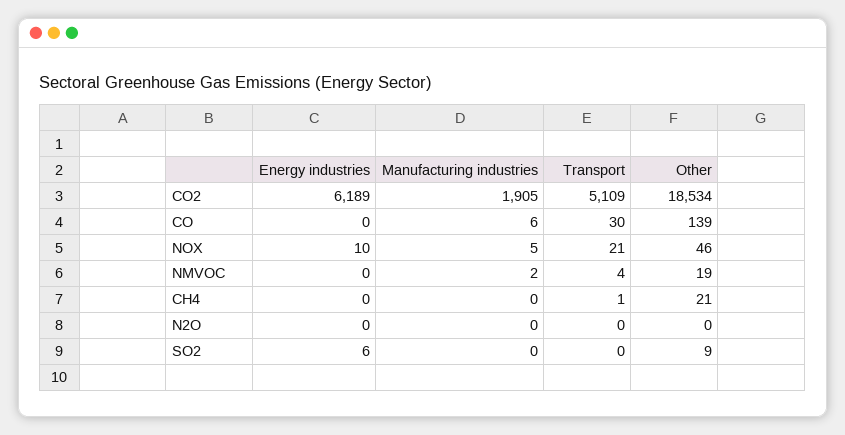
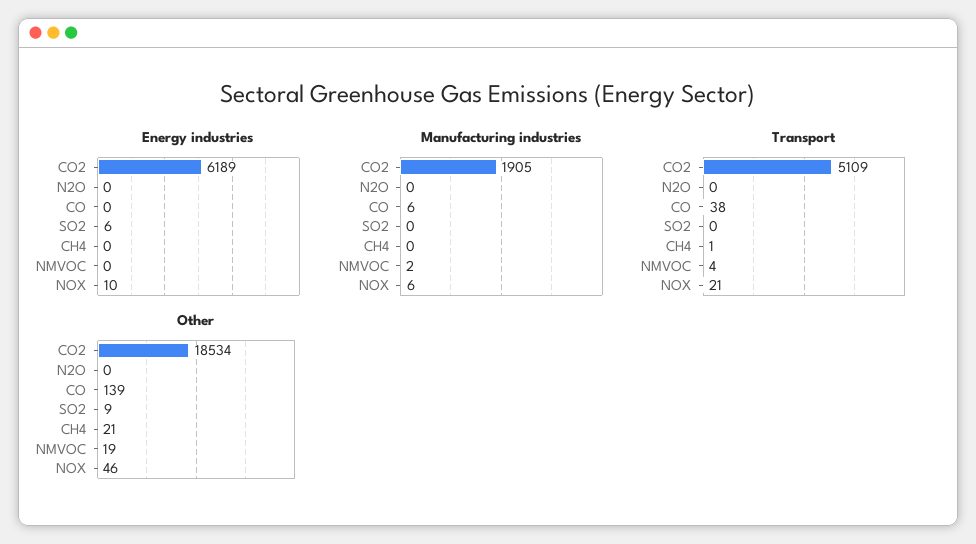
Transport, CO: 30 -> 38
Manufacturing industries, NOX: 5 -> 6

